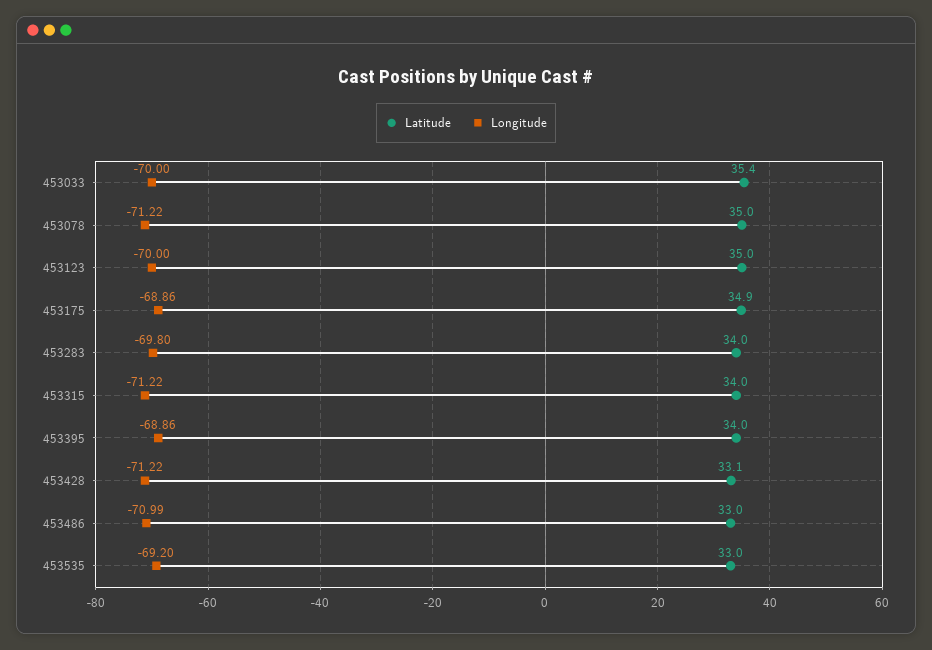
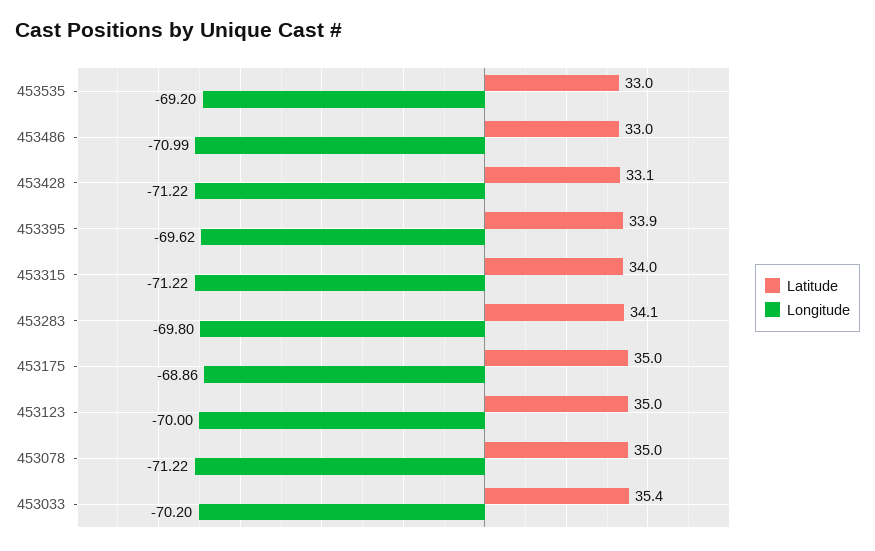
Longitude, 453033: -70 -> -70.2
Latitude, 453175: 34.9 -> 35
Latitude, 453283: 34 -> 34.1
Latitude, 453395: 34 -> 33.9
Longitude, 453395: -68.86 -> -69.62

